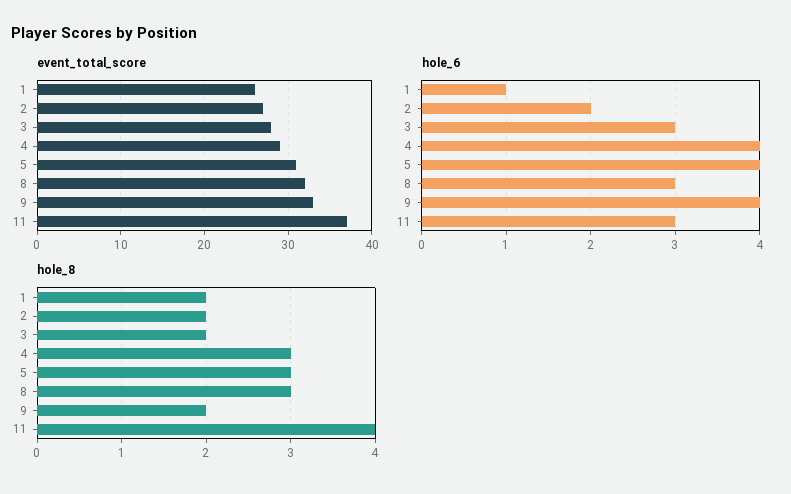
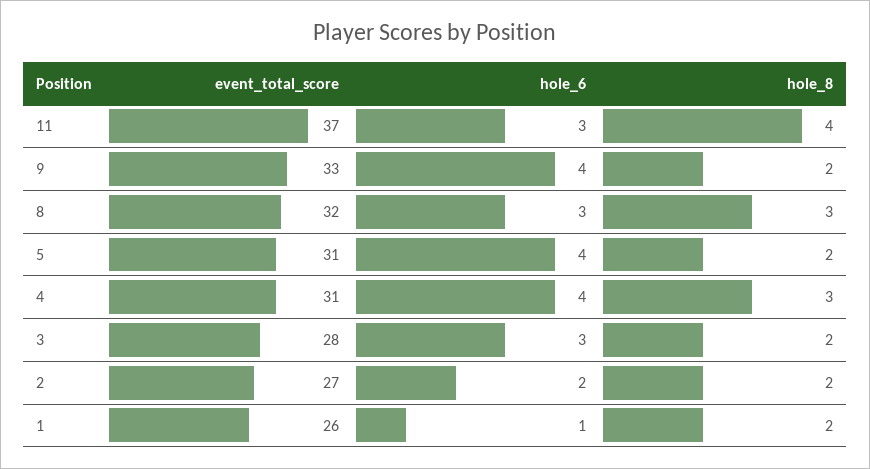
event_total_score, 4: 29 -> 31
hole_8, 5: 3 -> 2

